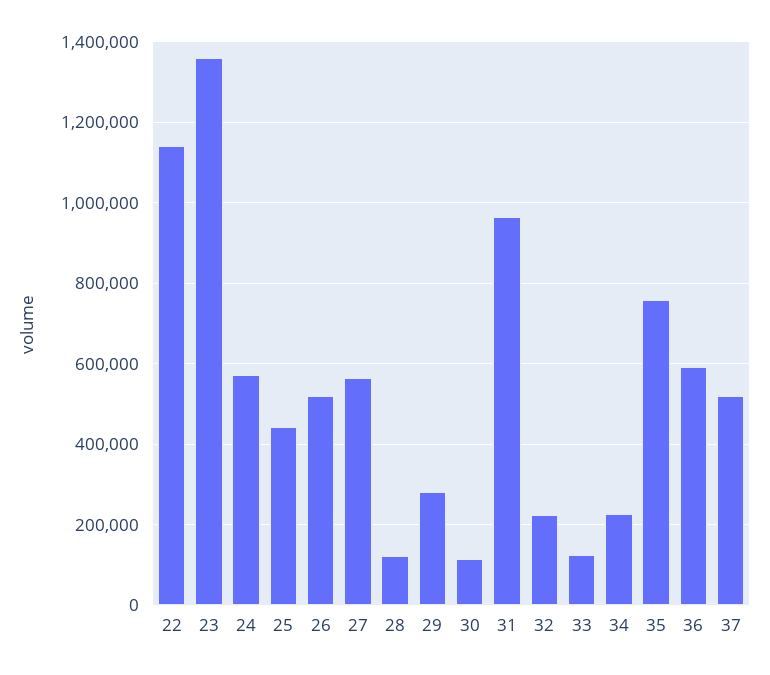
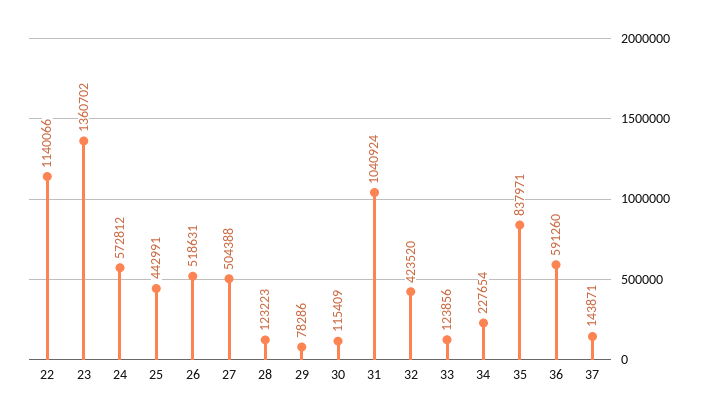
27: 560000 -> 504388
29: 280000 -> 78286
31: 960000 -> 1040924
32: 220000 -> 423520
35: 760000 -> 837971
37: 520000 -> 143871

